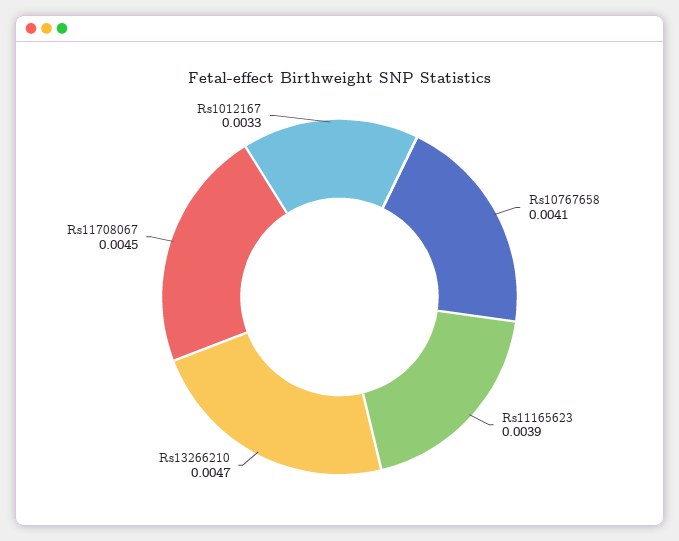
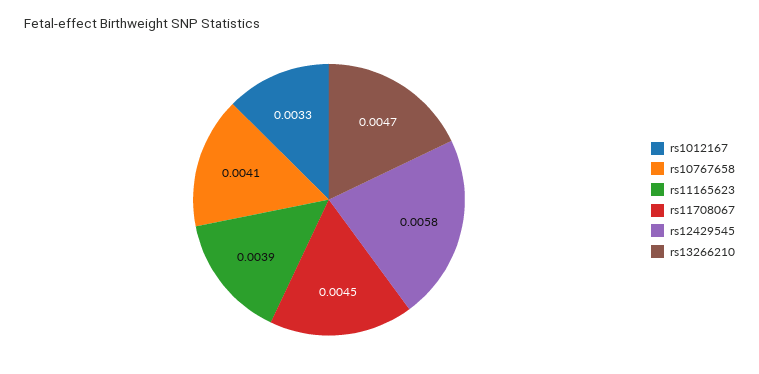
rs12429545: none -> 0.0058

